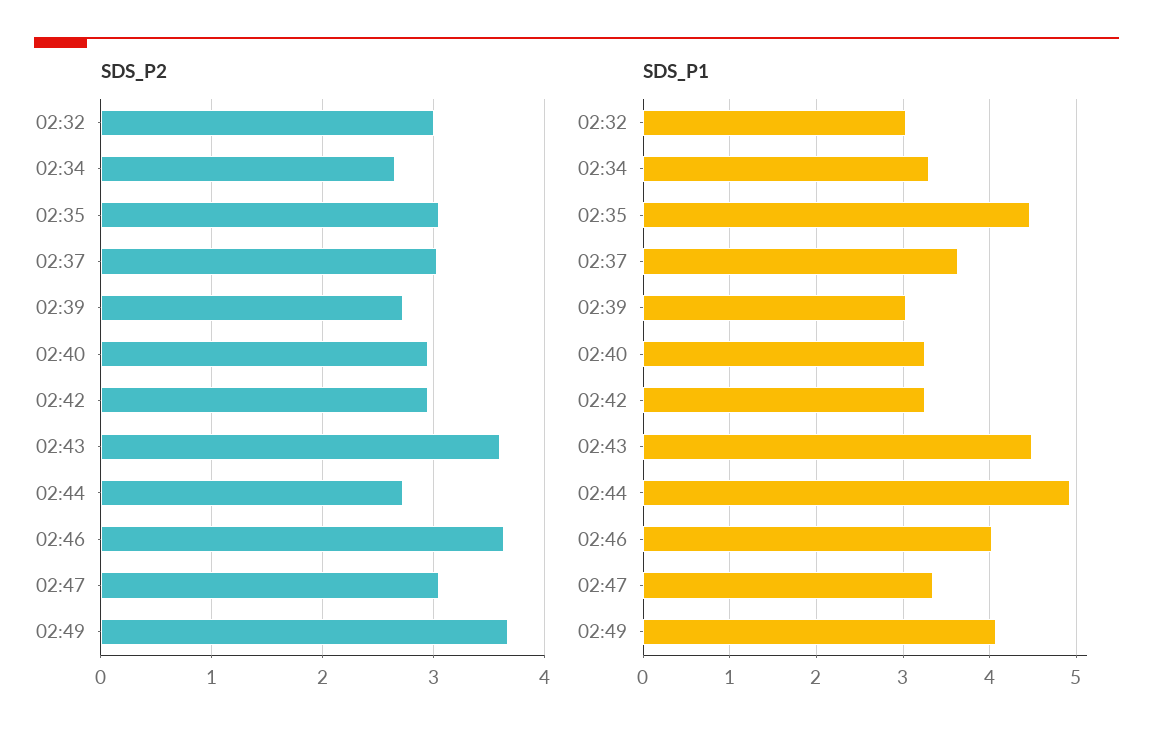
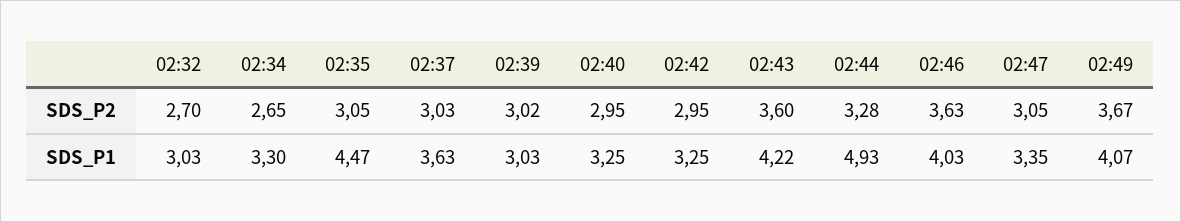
SDS_P2, 02:32: 3 -> 2.7
SDS_P2, 02:39: 2.7 -> 3.02
SDS_P2, 02:44: 2.7 -> 3.28
SDS_P1, 02:43: 4.5 -> 4.22

